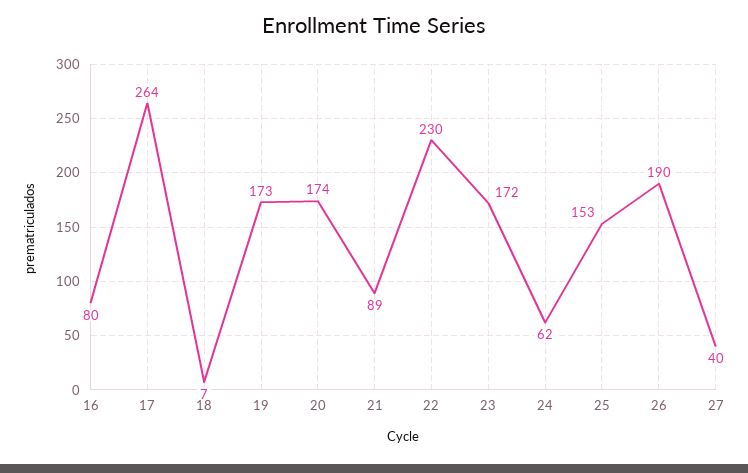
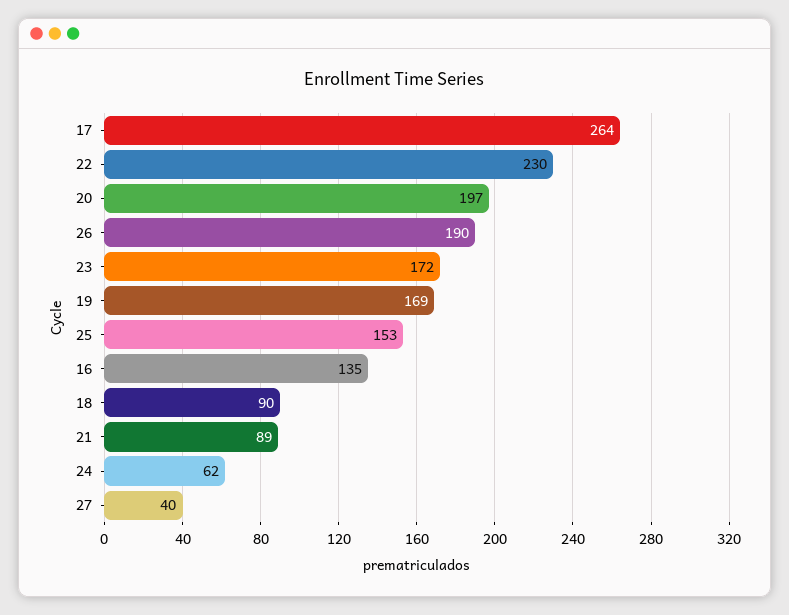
16: 80 -> 135
18: 7 -> 90
19: 173 -> 169
20: 174 -> 197

